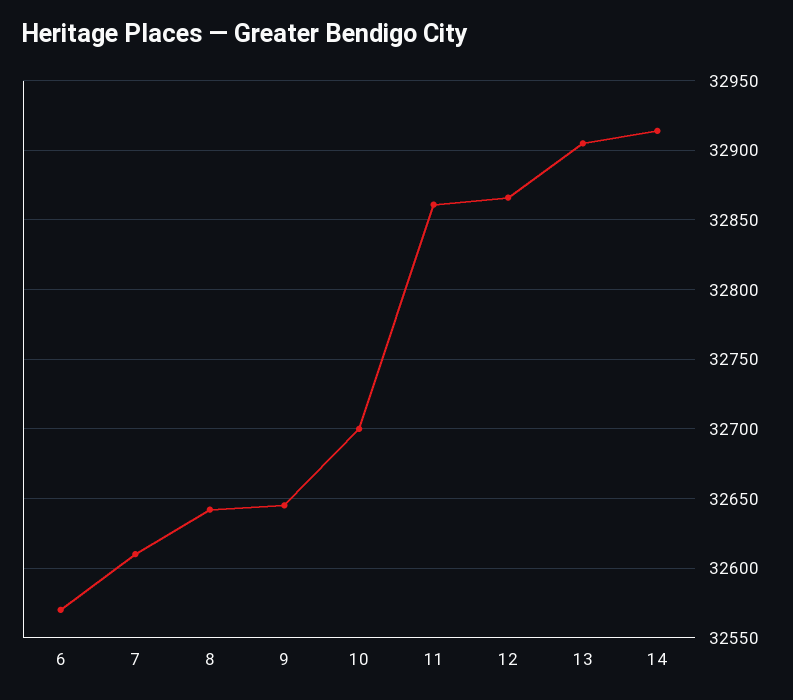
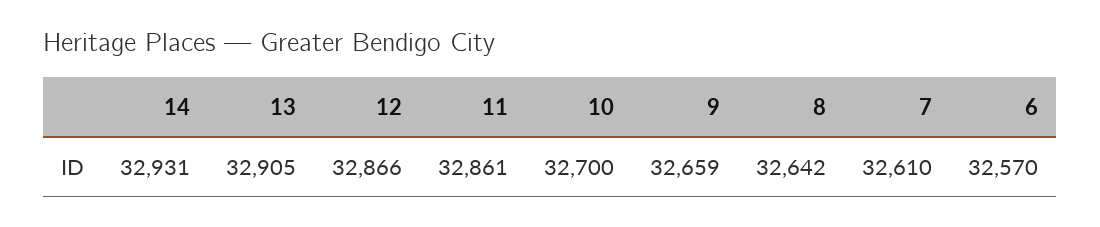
9: 32645 -> 32659
14: 32915 -> 32931

